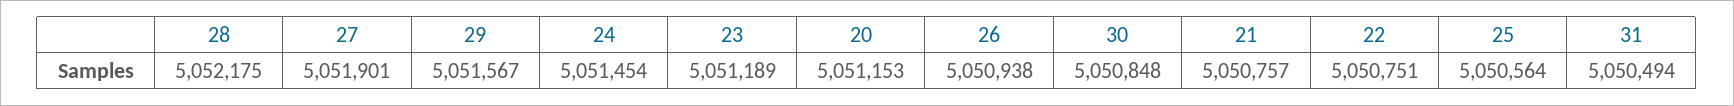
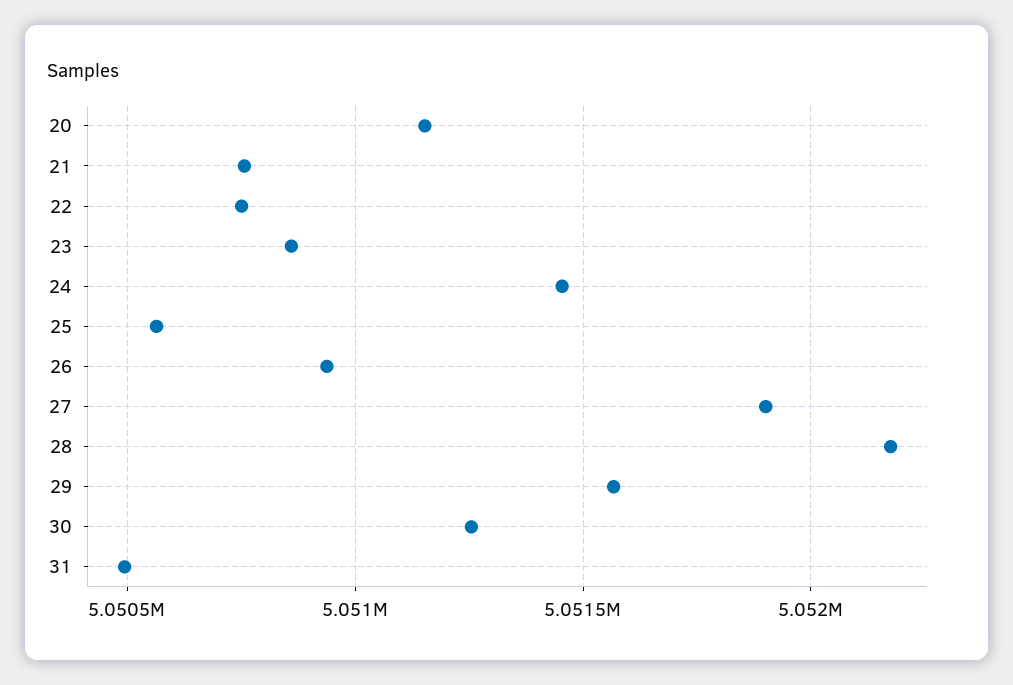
23: 5051189 -> 5050850
30: 5050848 -> 5051250

